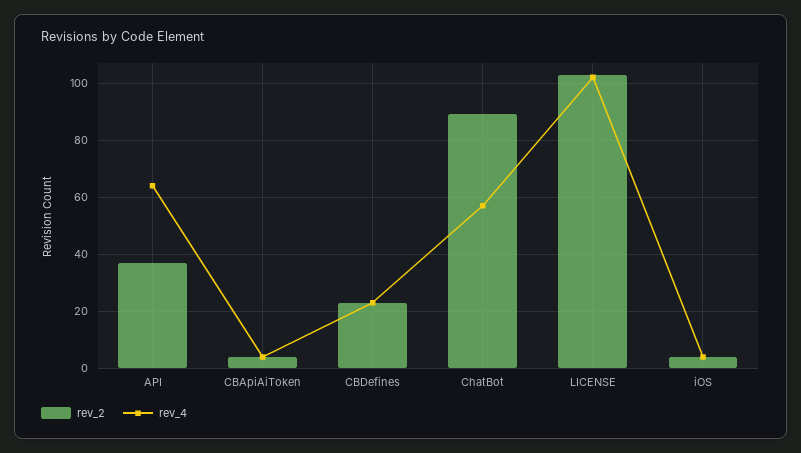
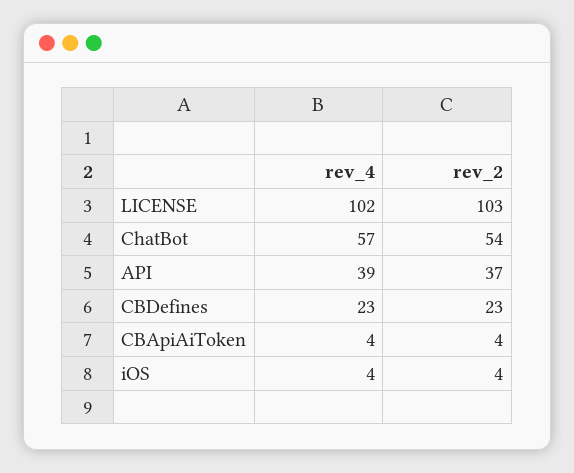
rev_4, API: 65 -> 39
rev_2, ChatBot: 90 -> 54

